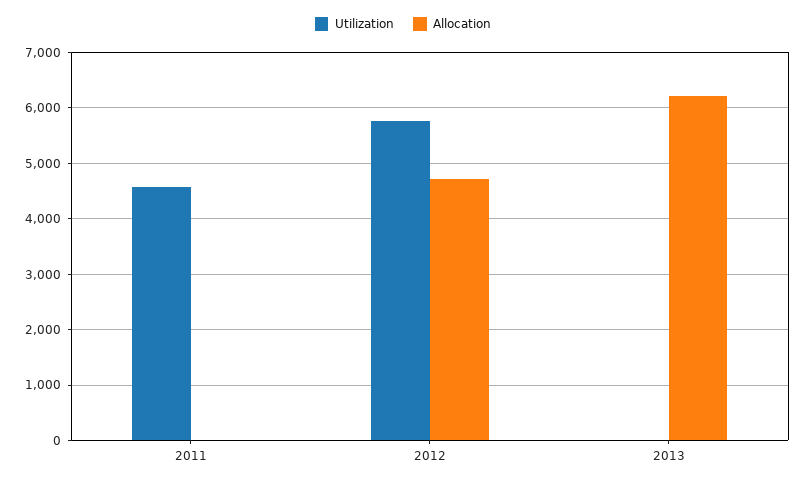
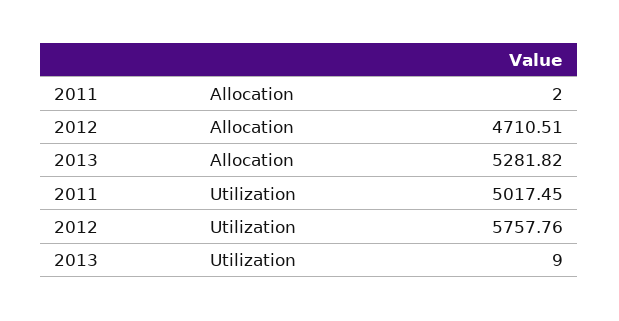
Utilization, 2011: 4600 -> 5017.45
Allocation, 2013: 6200 -> 5281.82

